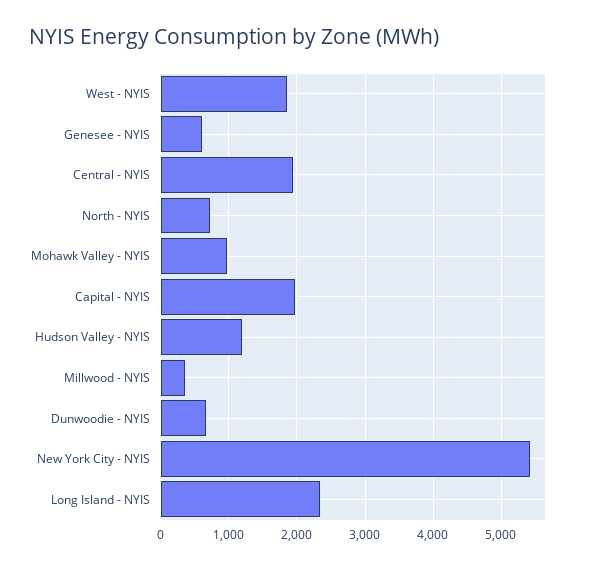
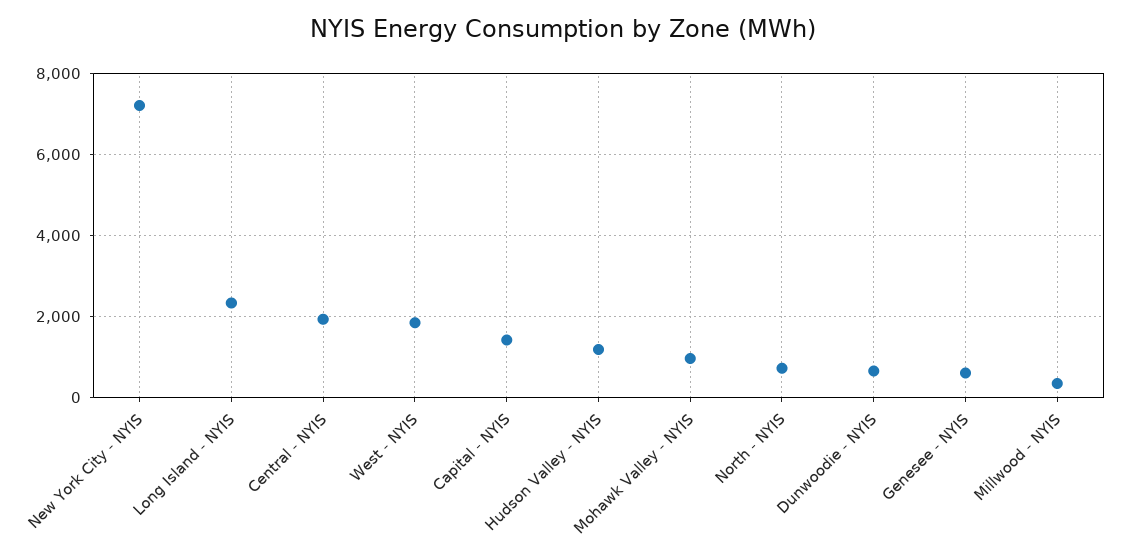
Capital - NYIS: 2000 -> 1400
New York City - NYIS: 5400 -> 7200

